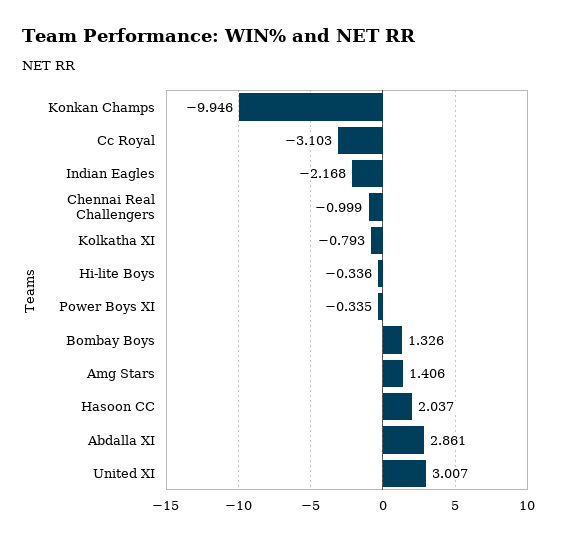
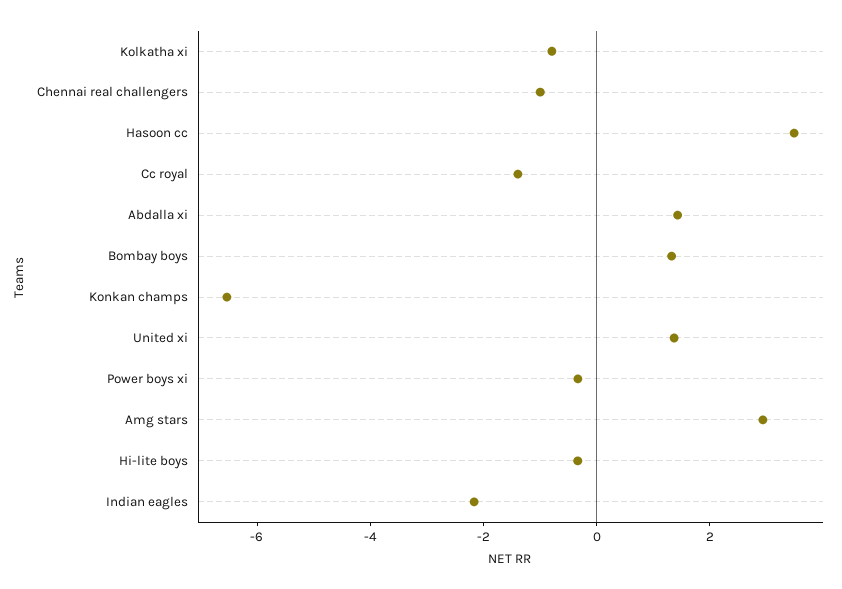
Konkan Champs: -9.946 -> -6.5
Cc Royal: -3.103 -> -1.5
Amg Stars: 1.406 -> 3
Hasoon CC: 2.037 -> 3.5
Abdalla XI: 2.861 -> 1.5
United XI: 3.007 -> 1.5

